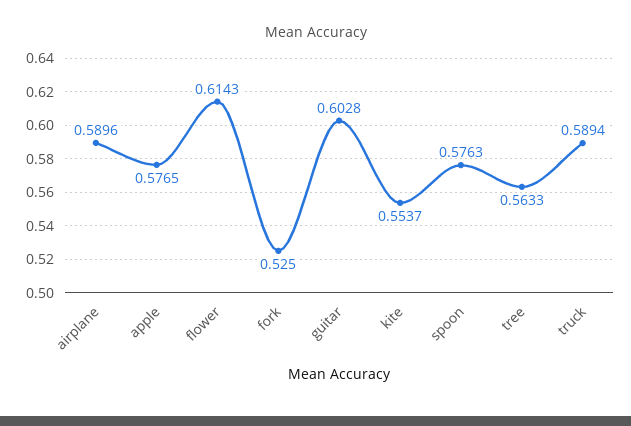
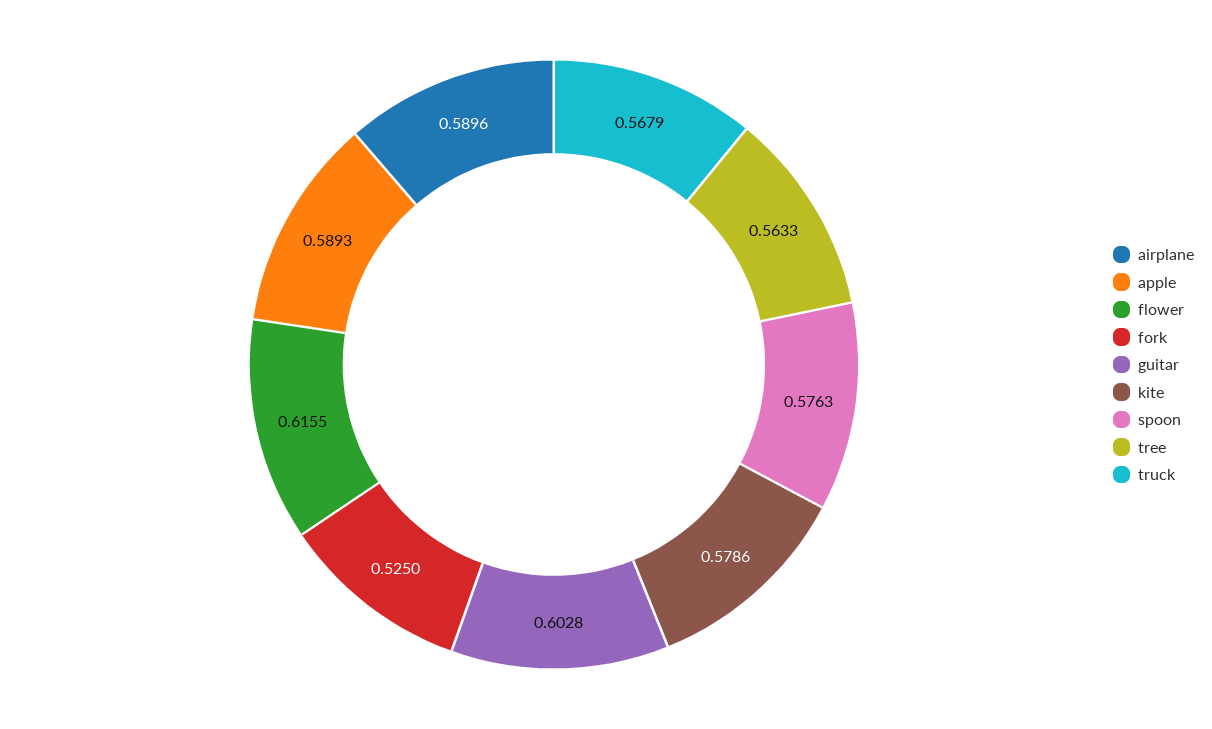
apple: 0.5765 -> 0.5893
flower: 0.6143 -> 0.6155
kite: 0.5537 -> 0.5786
truck: 0.5894 -> 0.5679

